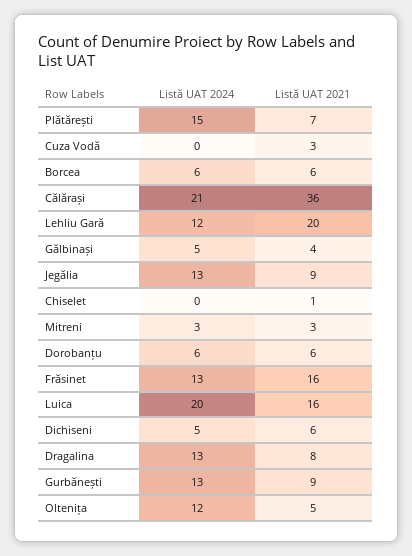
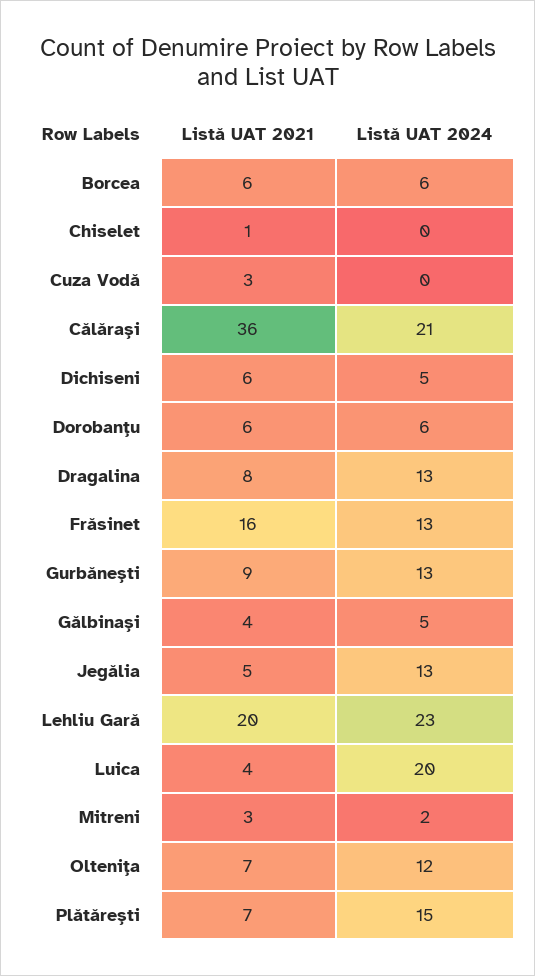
Listă UAT 2024, Lehliu Gară: 12 -> 23
Listă UAT 2021, Jegălia: 9 -> 5
Listă UAT 2024, Mitreni: 3 -> 2
Listă UAT 2021, Luica: 16 -> 4
Listă UAT 2021, Oltenița: 5 -> 7

